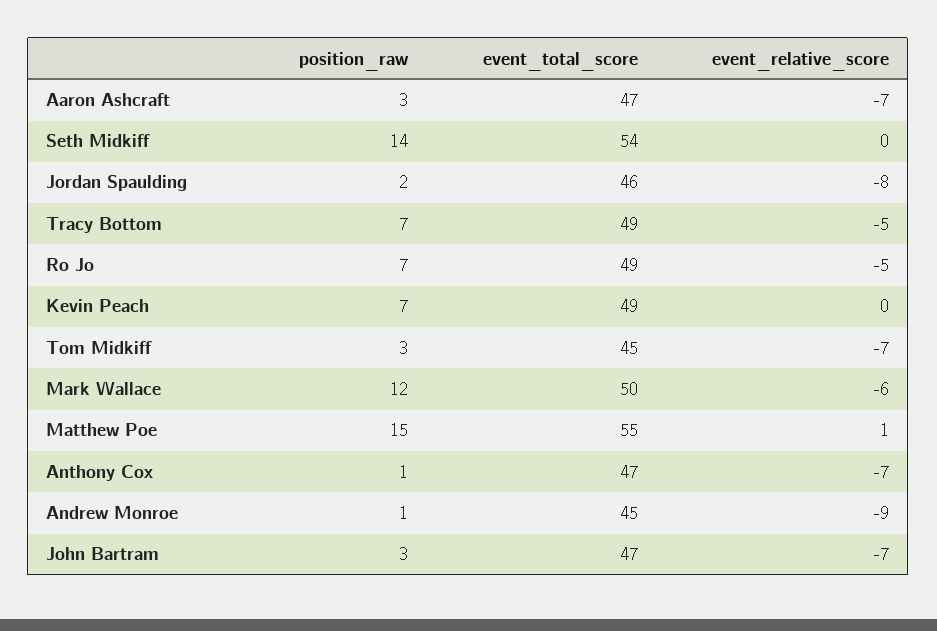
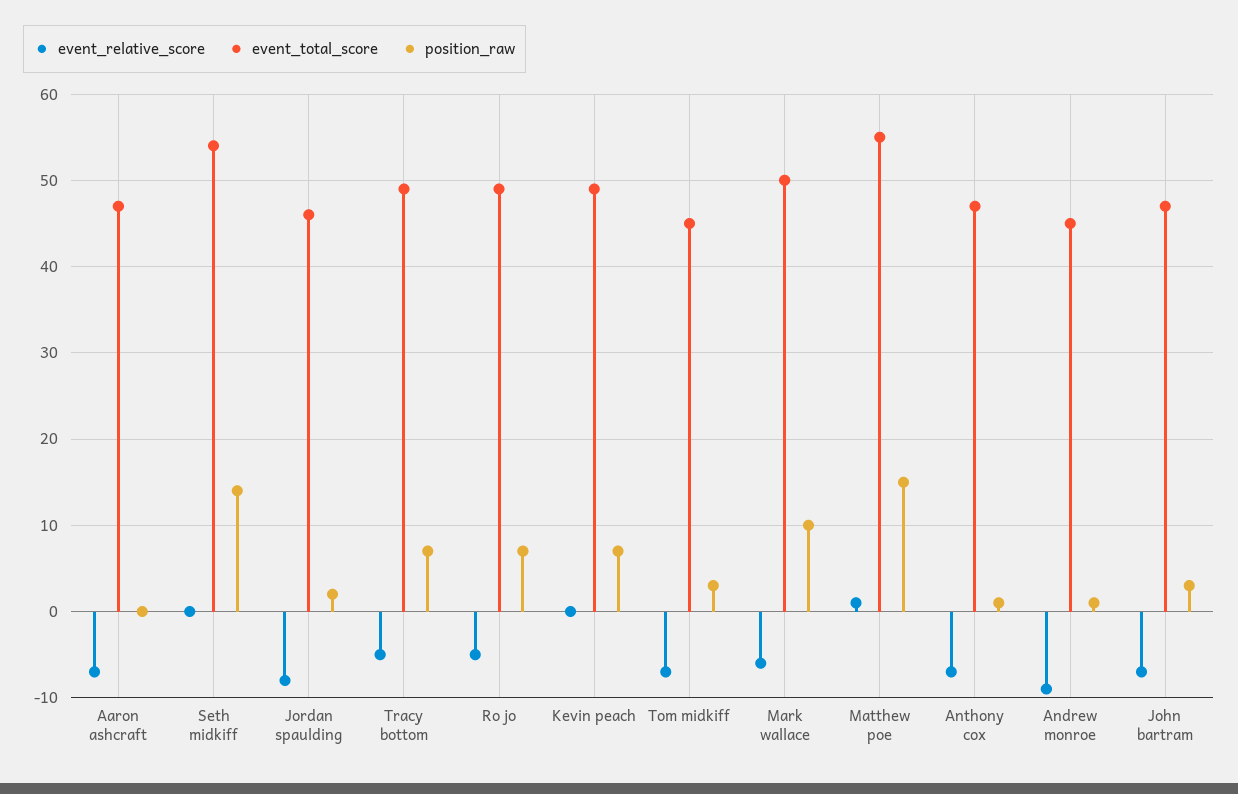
position_raw, Aaron Ashcraft: 3 -> 0
position_raw, Mark Wallace: 12 -> 10

